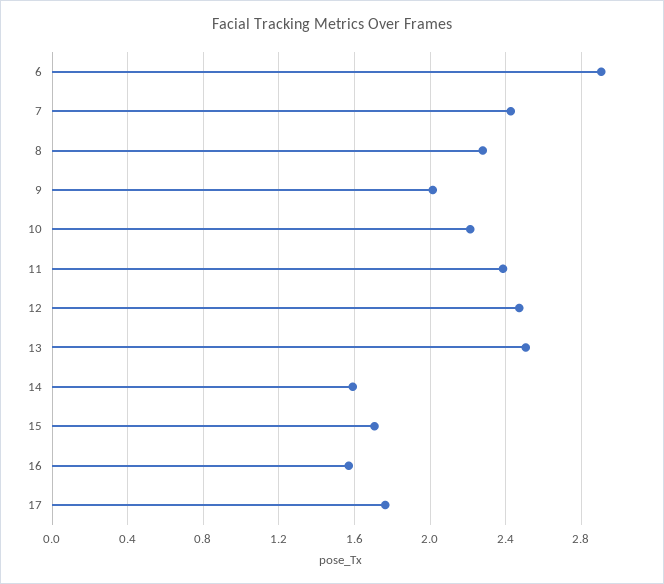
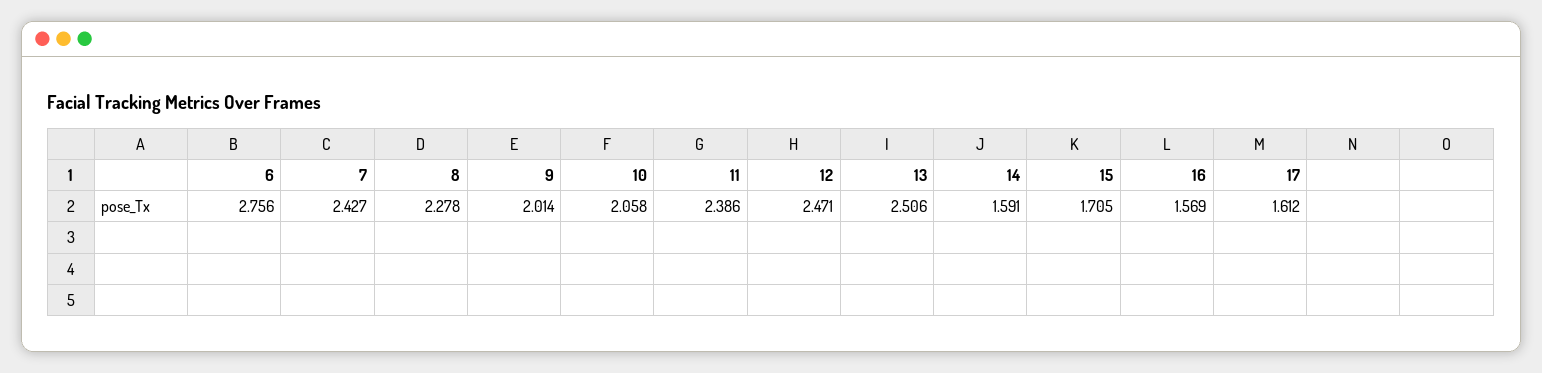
6: 2.9 -> 2.756
10: 2.2 -> 2.058
17: 1.75 -> 1.612

